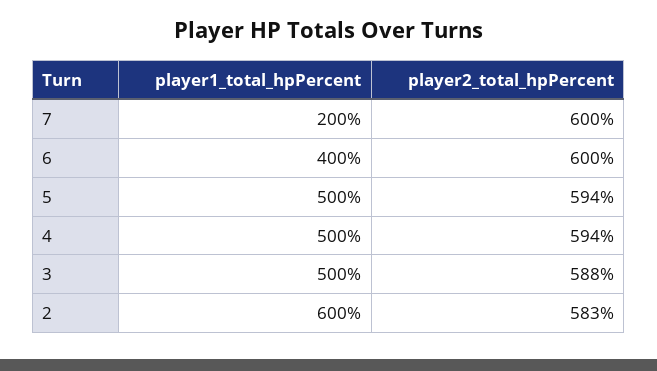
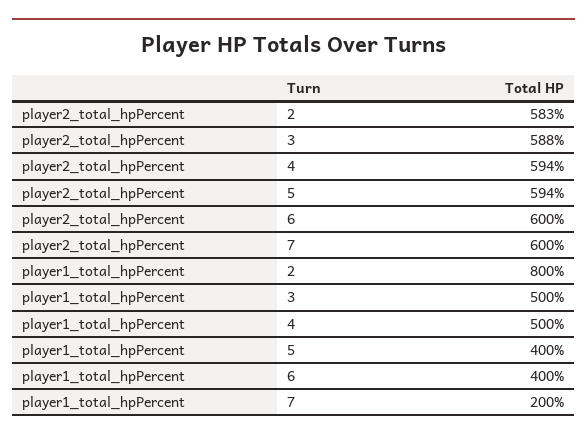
player1_total_hpPercent, 5: 500 -> 400
player1_total_hpPercent, 2: 600 -> 800

